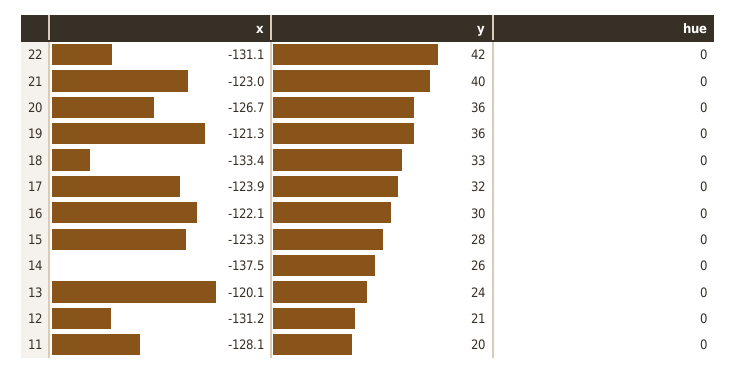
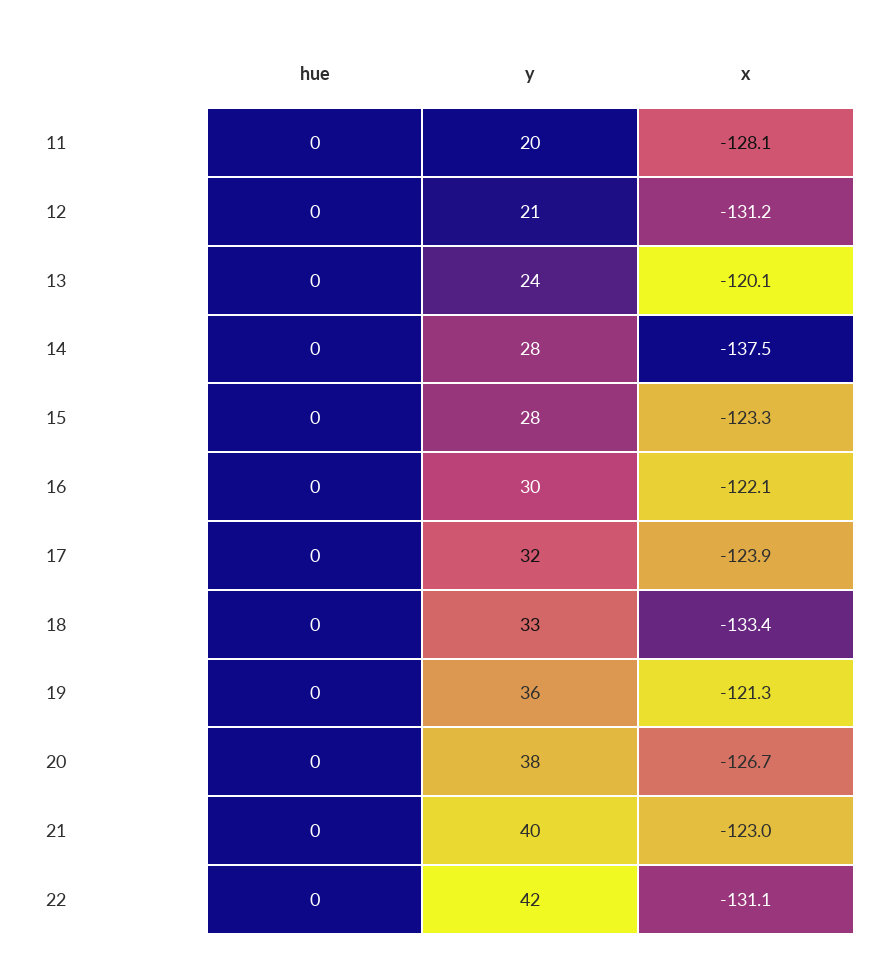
y, 20: 36 -> 38
y, 14: 26 -> 28

